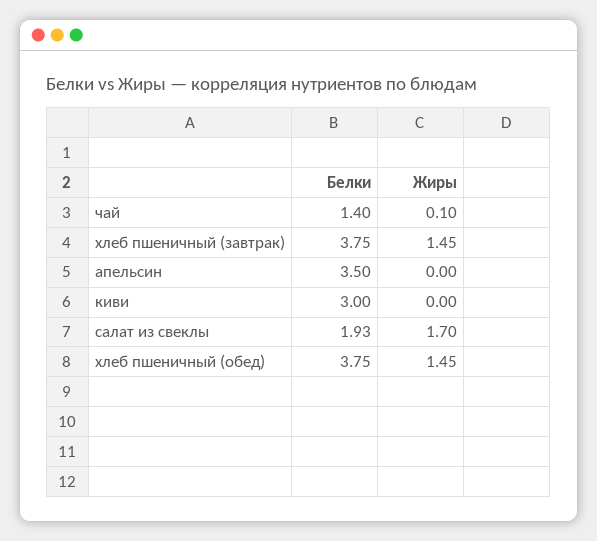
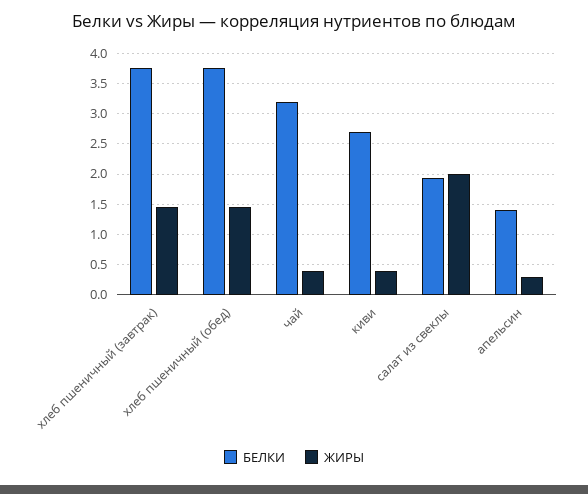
Белки, чай: 1.4 -> 3.2
Жиры, чай: 0.1 -> 0.4
Белки, апельсин: 3.5 -> 1.4
Жиры, апельсин: 0 -> 0.3
Белки, киви: 3 -> 2.7
Жиры, киви: 0 -> 0.4
Жиры, салат из свеклы: 1.7 -> 2

